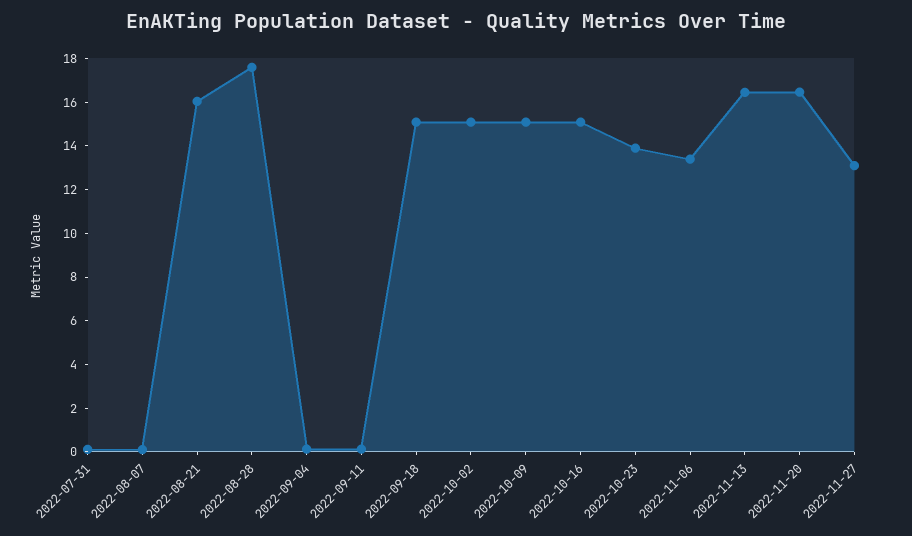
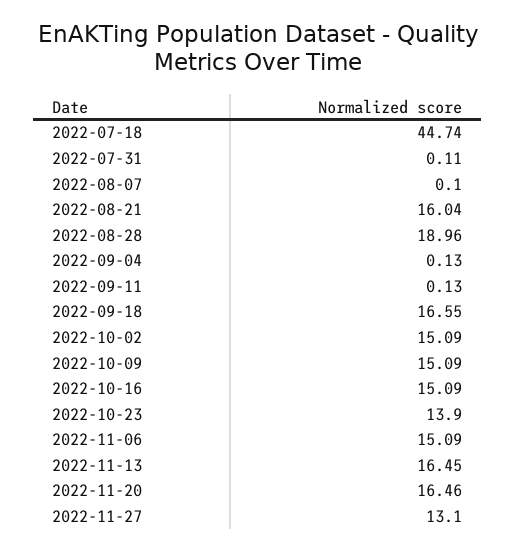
2022-08-28: 17.5 -> 18.96
2022-09-18: 15 -> 16.55
2022-11-06: 13.5 -> 15.09
2022-07-18: none -> 44.74

